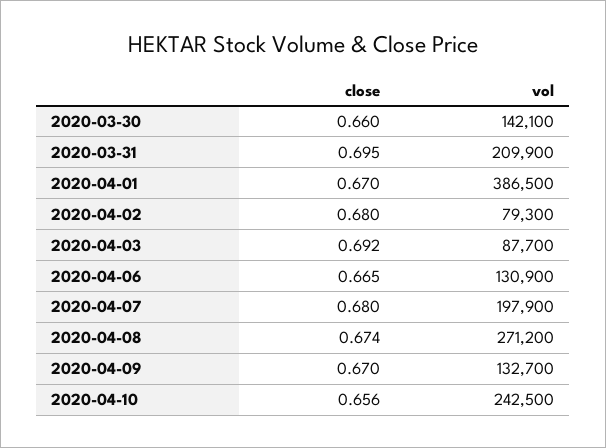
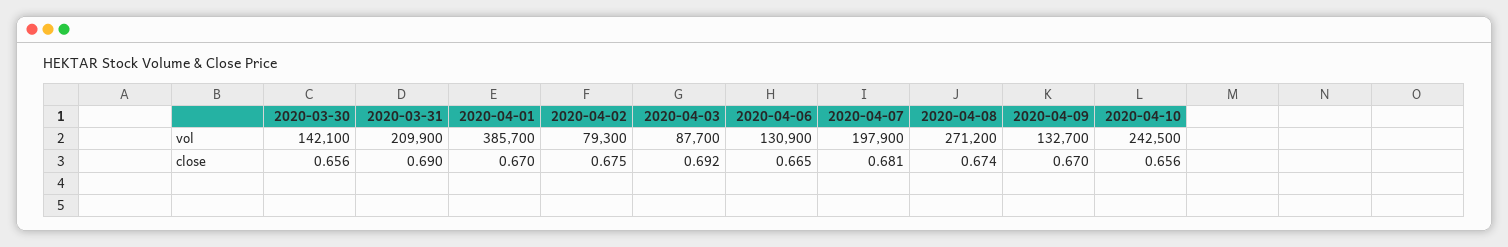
close, 2020-03-30: 0.66 -> 0.656
close, 2020-03-31: 0.695 -> 0.69
vol, 2020-04-01: 386500 -> 385700
close, 2020-04-02: 0.68 -> 0.675
close, 2020-04-07: 0.68 -> 0.681

